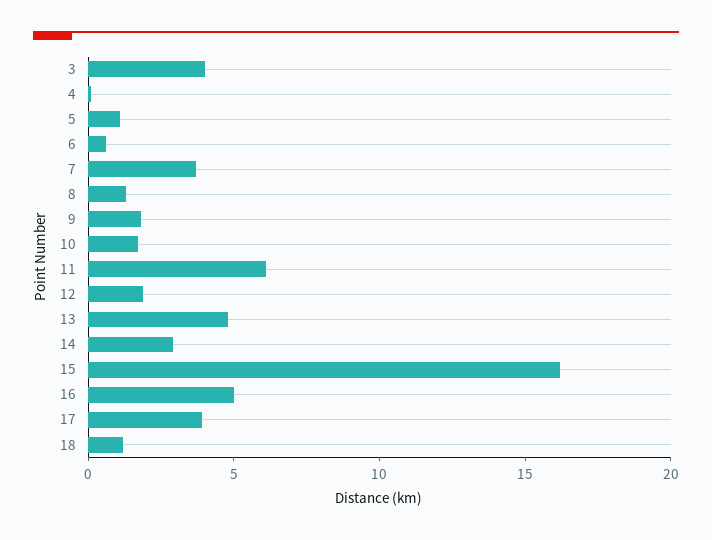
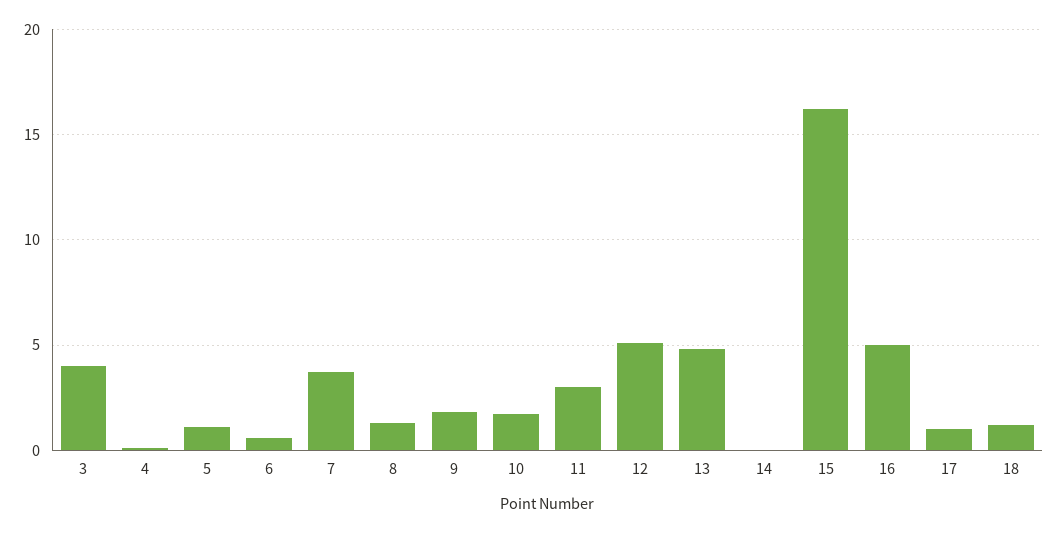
11: 6 -> 3
12: 2 -> 5
14: 3 -> 0
17: 4 -> 1

